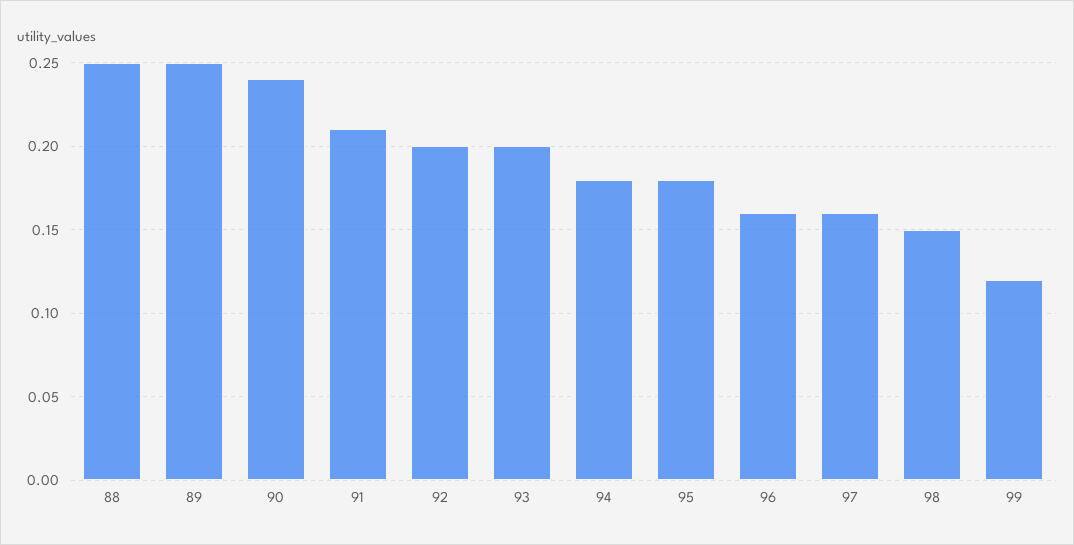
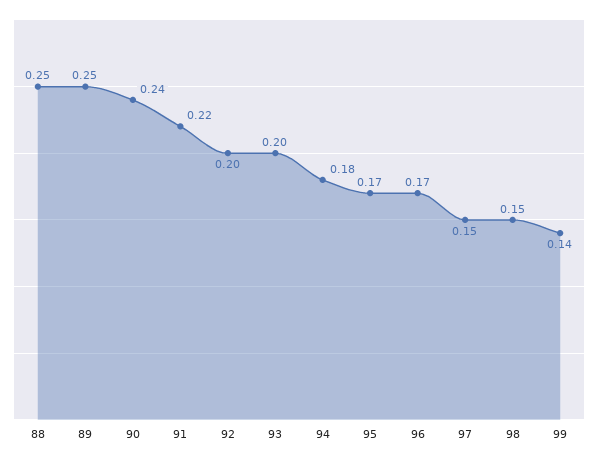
91: 0.21 -> 0.22
95: 0.18 -> 0.17
96: 0.16 -> 0.17
97: 0.16 -> 0.15
99: 0.12 -> 0.14

